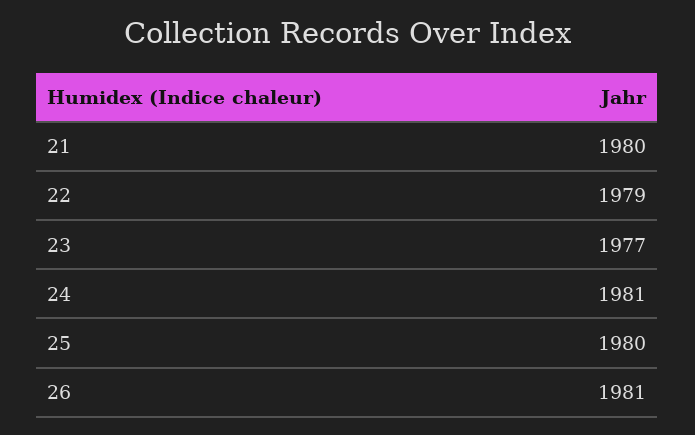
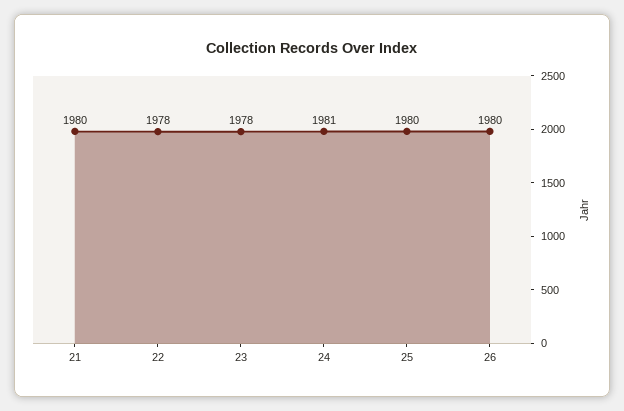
22: 1979 -> 1978
23: 1977 -> 1978
26: 1981 -> 1980

